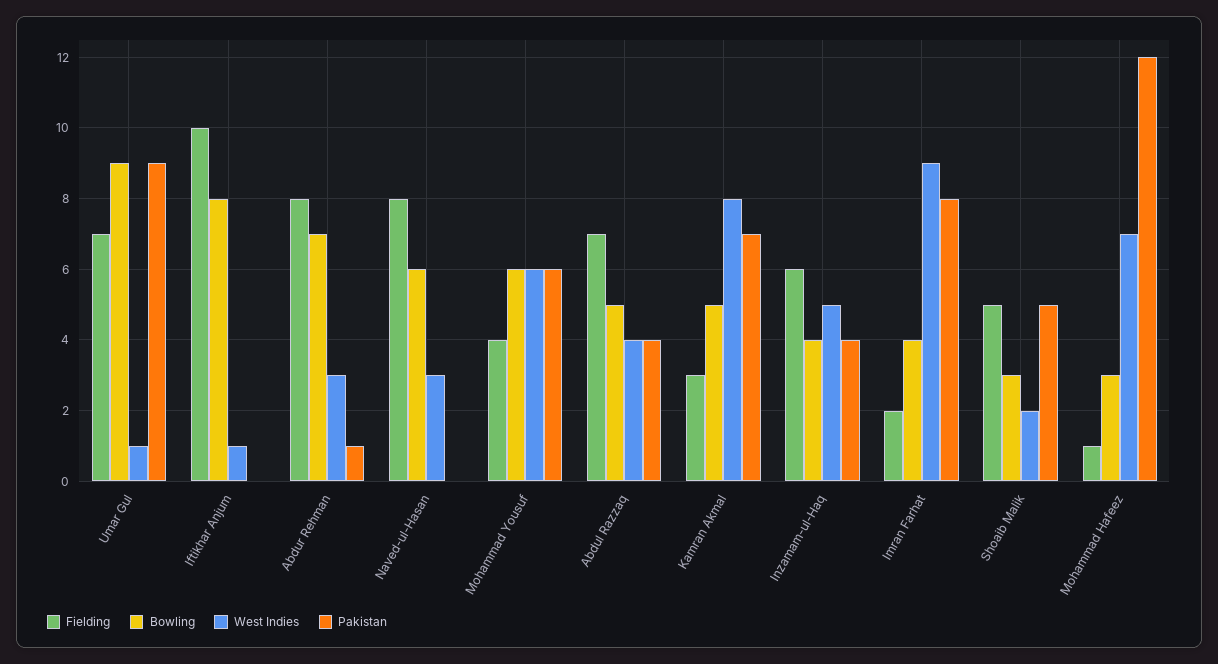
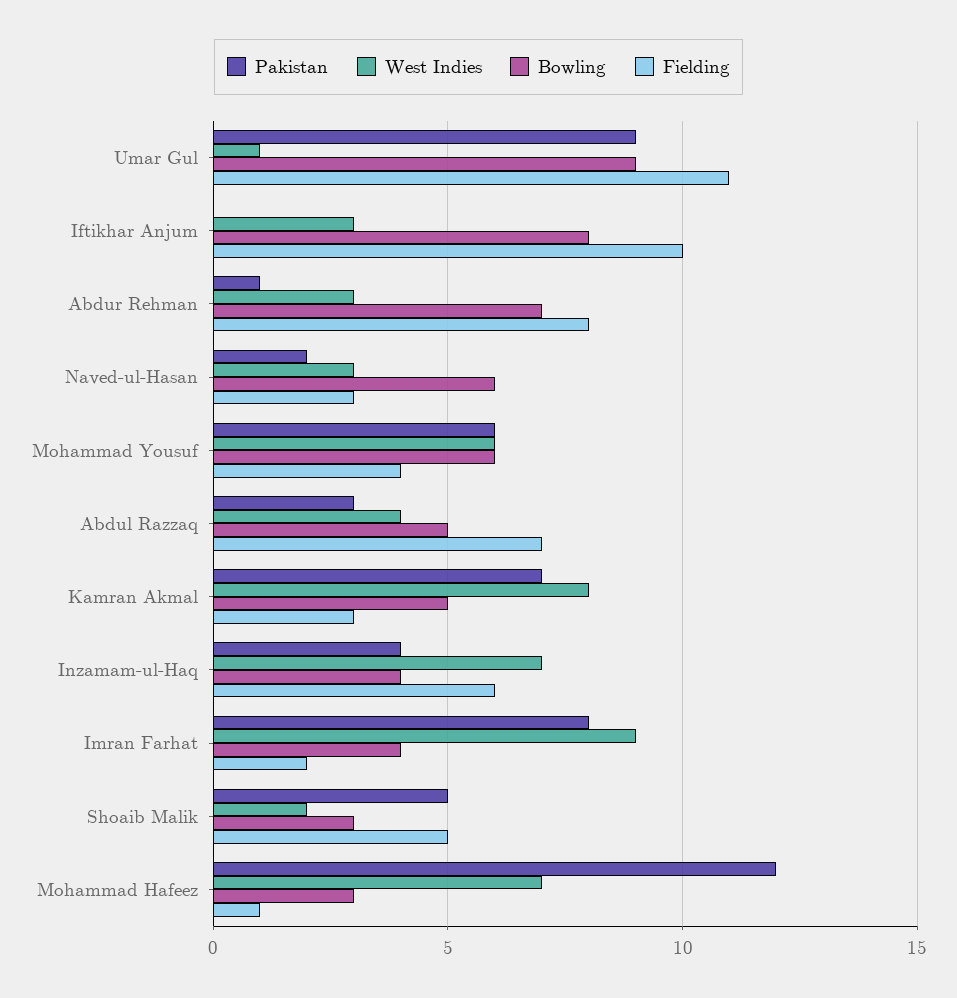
Fielding, Umar Gul: 7 -> 11
West Indies, Iftikhar Anjum: 1 -> 3
Fielding, Naved-ul-Hasan: 8 -> 3
Pakistan, Naved-ul-Hasan: 0 -> 2
Pakistan, Abdul Razzaq: 4 -> 3
West Indies, Inzamam-ul-Haq: 5 -> 7

